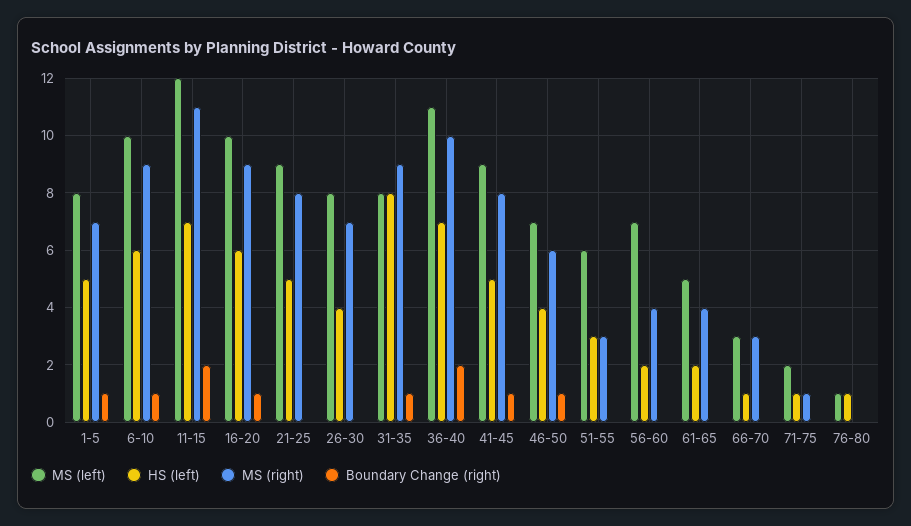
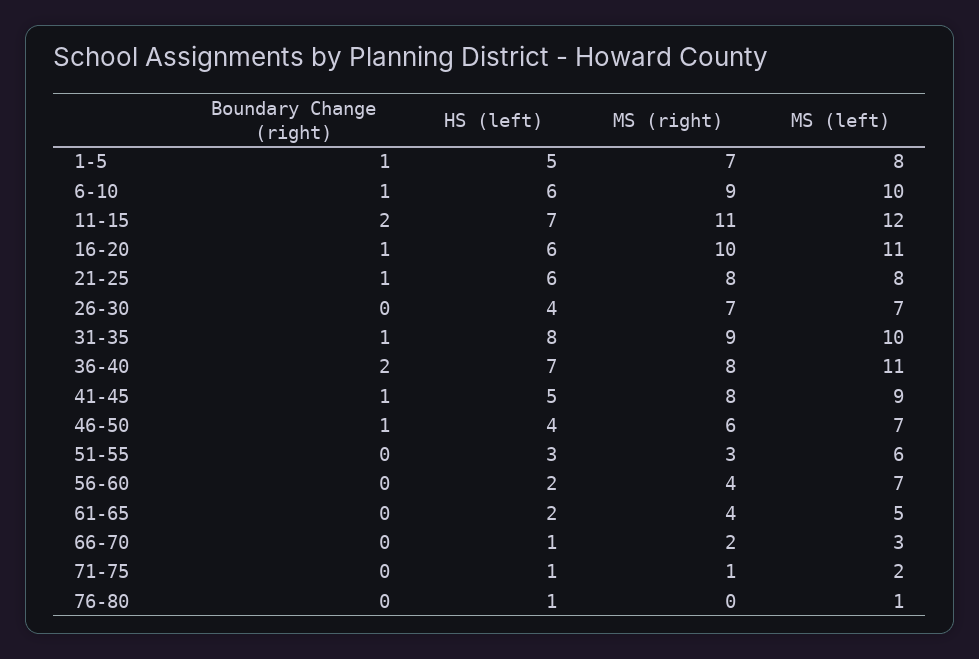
MS (left), 16-20: 10 -> 11
MS (right), 16-20: 9 -> 10
MS (left), 21-25: 9 -> 8
HS (left), 21-25: 5 -> 6
Boundary Change (right), 21-25: 0 -> 1
MS (left), 26-30: 8 -> 7
MS (left), 31-35: 8 -> 10
MS (right), 36-40: 10 -> 8
MS (right), 66-70: 3 -> 2

